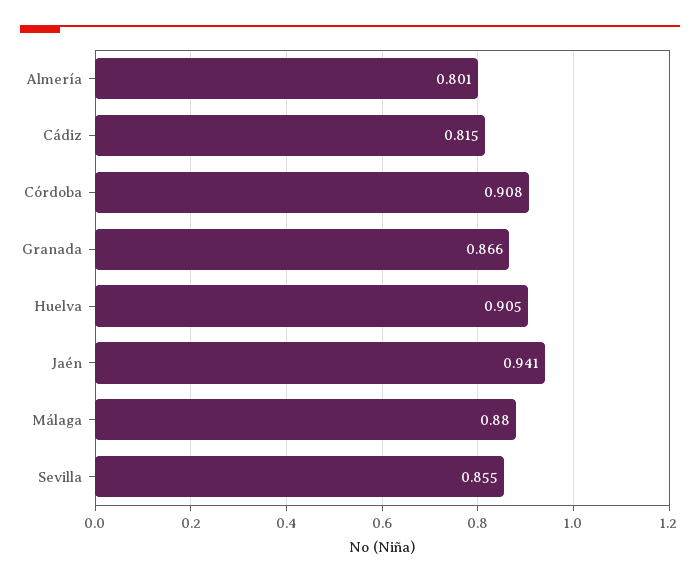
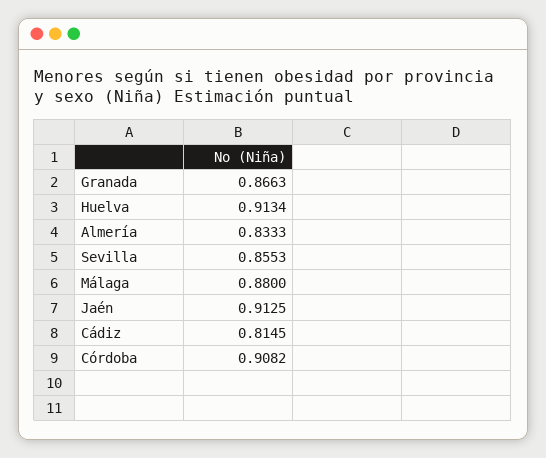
Almería: 0.801 -> 0.8333
Huelva: 0.905 -> 0.9134
Jaén: 0.941 -> 0.9125

